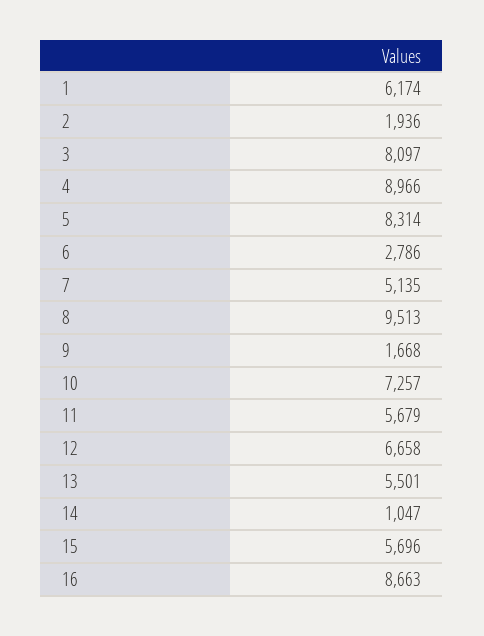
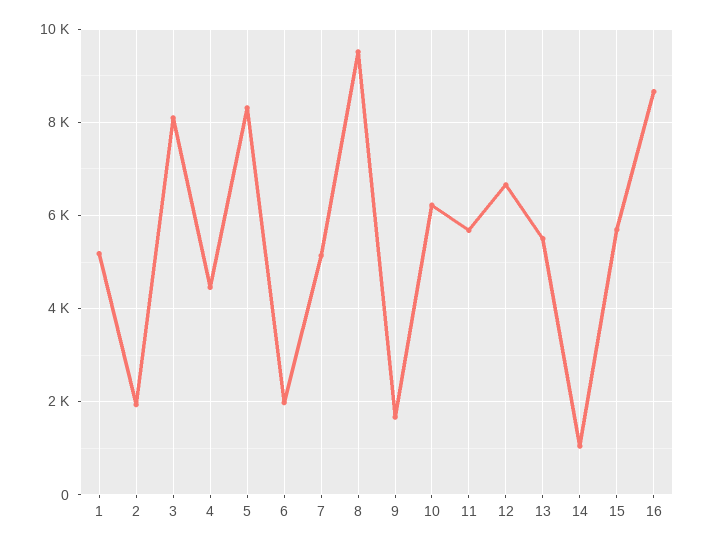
1: 6174 -> 5200
4: 8966 -> 4400
6: 2786 -> 2000
10: 7257 -> 6200

